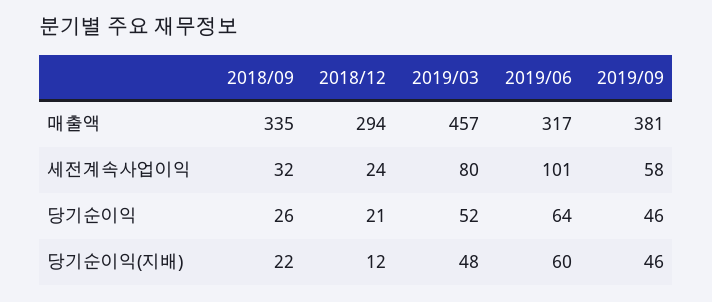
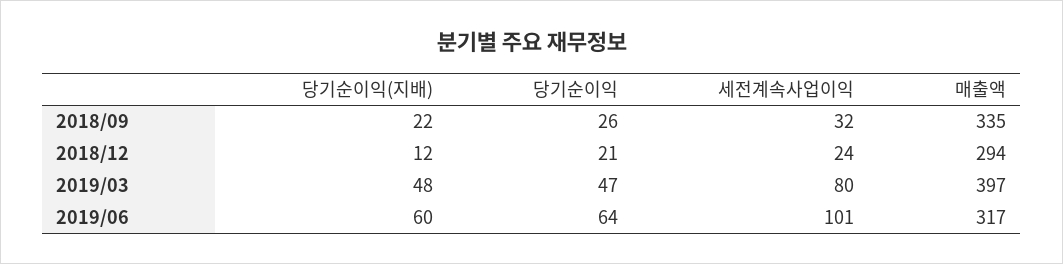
2019/03, 매출액: 457 -> 397
2019/09, 매출액: 381 -> none
2019/09, 세전계속사업이익: 58 -> none
2019/03, 당기순이익: 52 -> 47
2019/09, 당기순이익: 46 -> none
2019/09, 당기순이익(지배): 46 -> none

